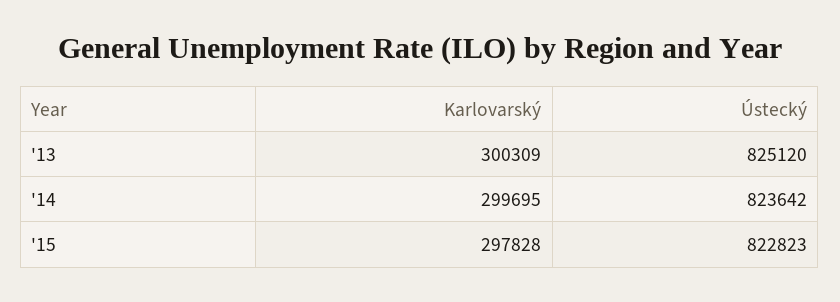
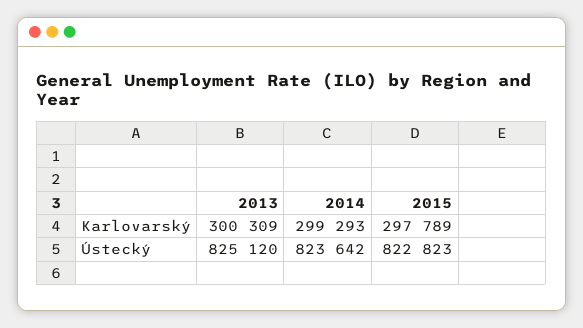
Karlovarský, '14: 299695 -> 299293
Karlovarský, '15: 297828 -> 297789

